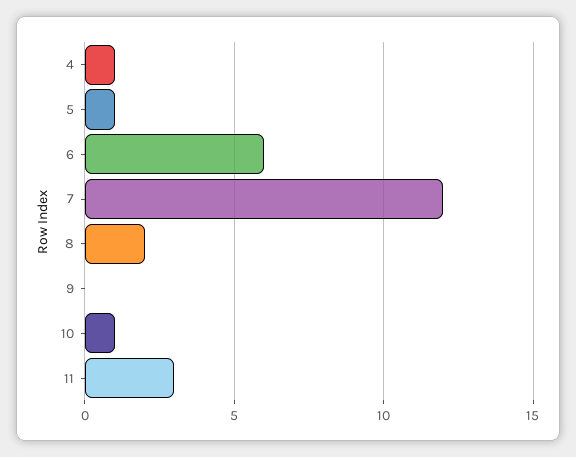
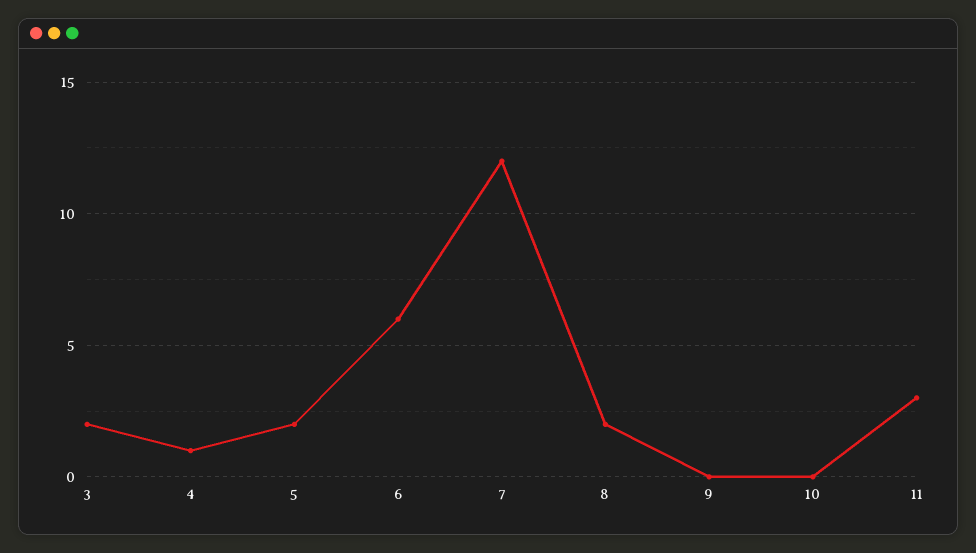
5: 1 -> 2
10: 1 -> 0
3: none -> 2

